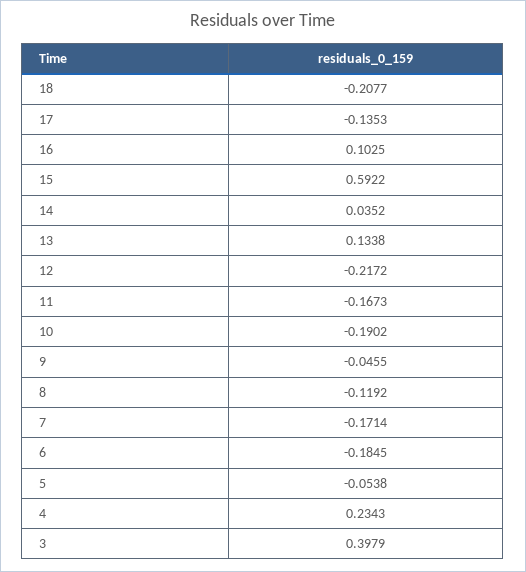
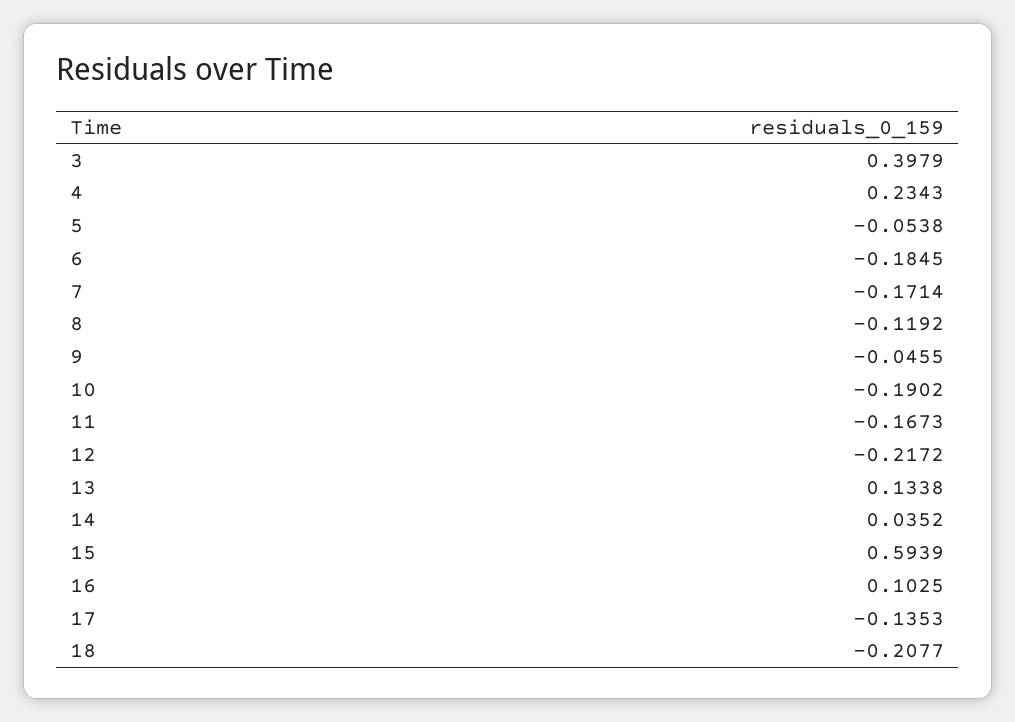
15: 0.5922 -> 0.5939

